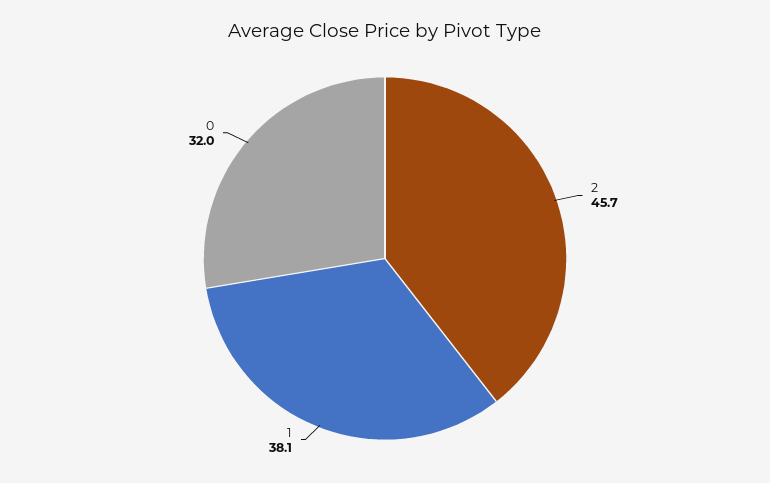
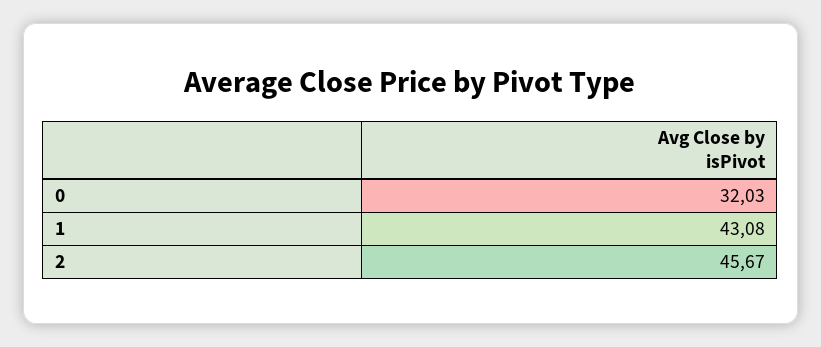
1: 38.1 -> 43.08

